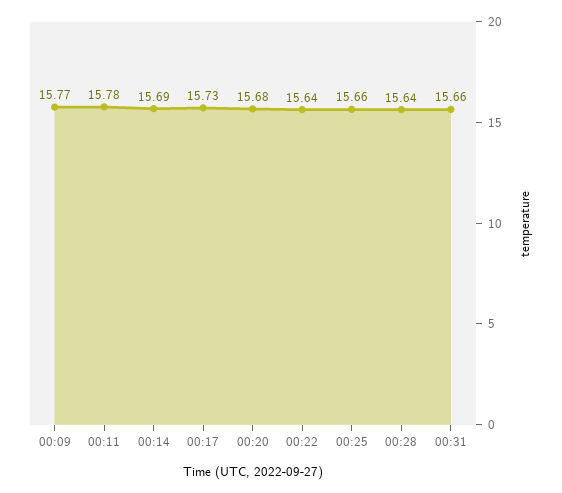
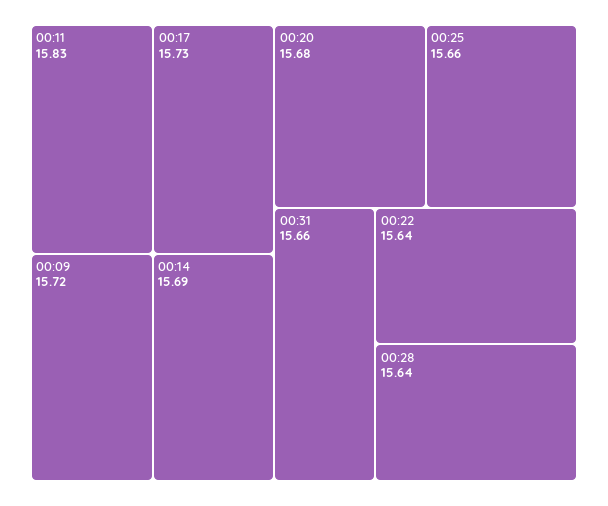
00:09: 15.77 -> 15.72
00:11: 15.78 -> 15.83

